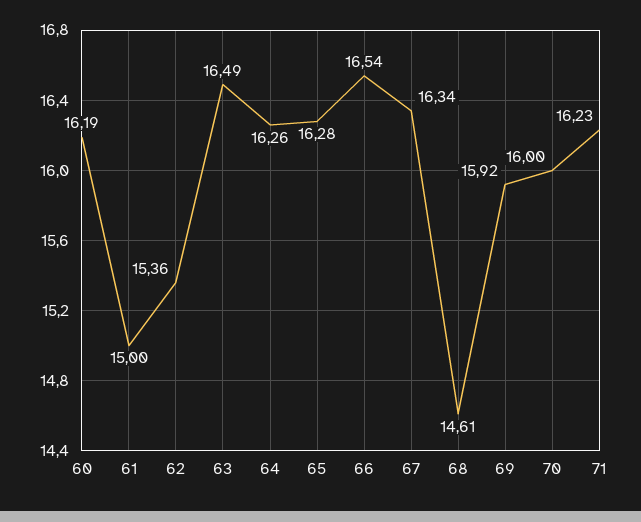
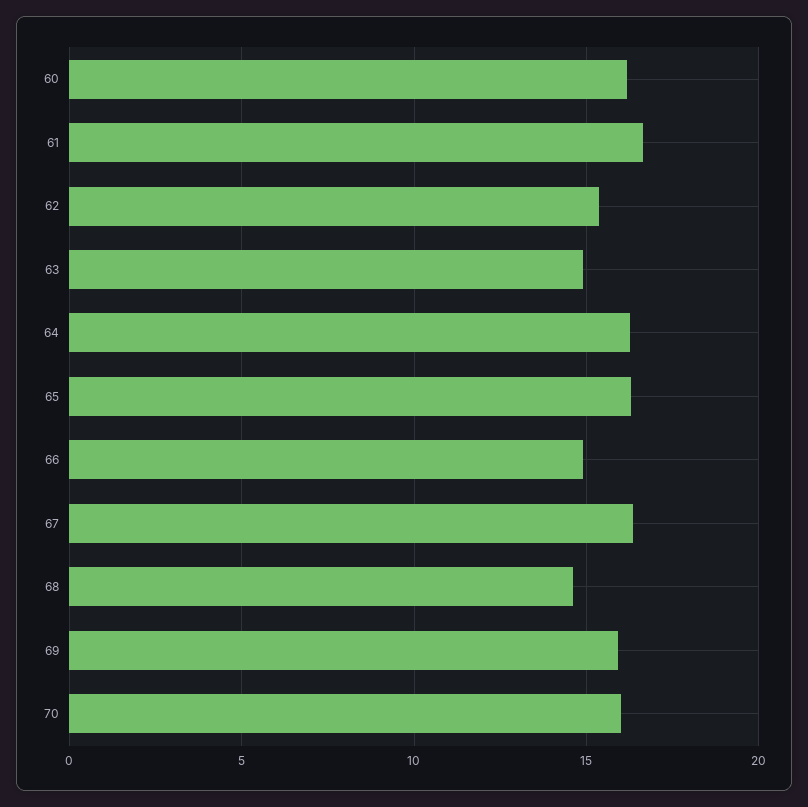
61: 15 -> 16.5
63: 16.49 -> 15
66: 16.54 -> 15
71: 16.23 -> none

